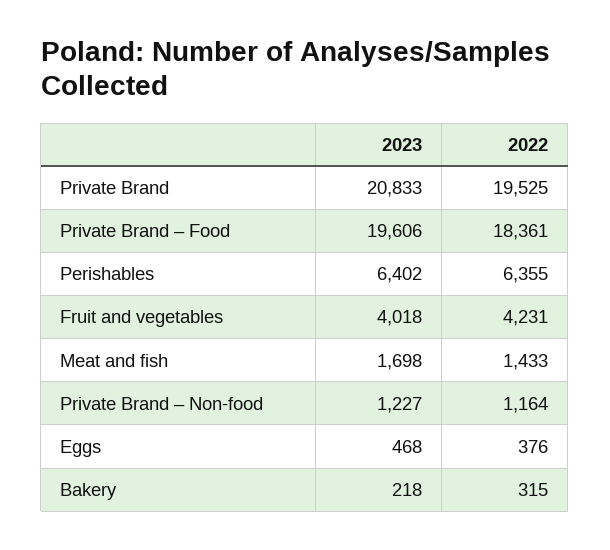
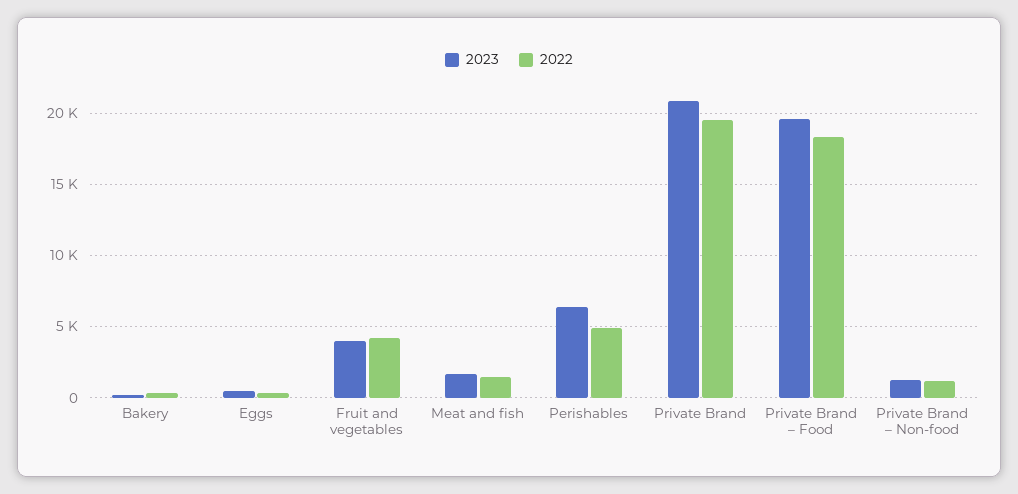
2022, Perishables: 6355 -> 5000

